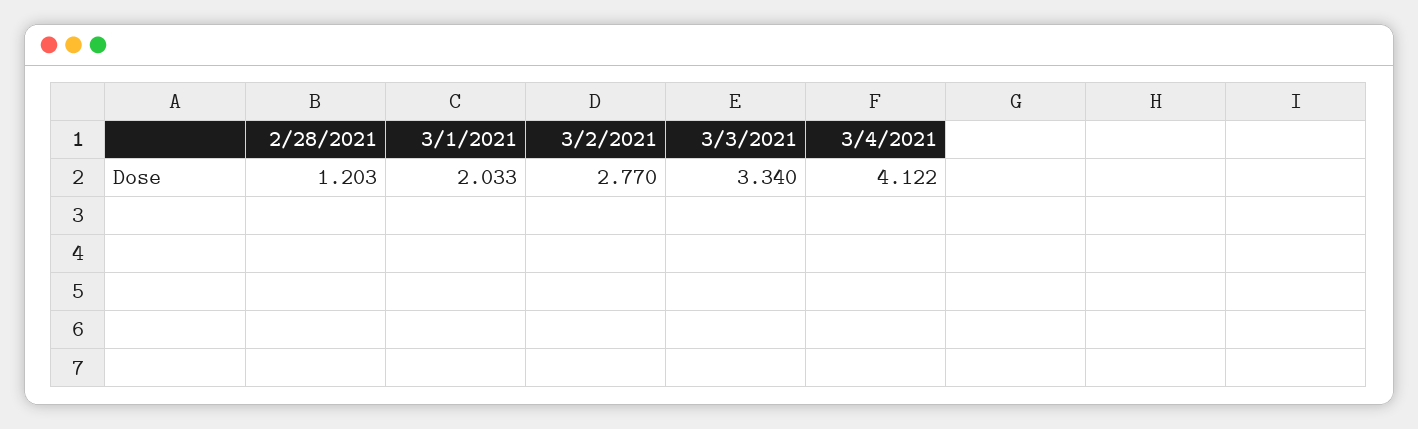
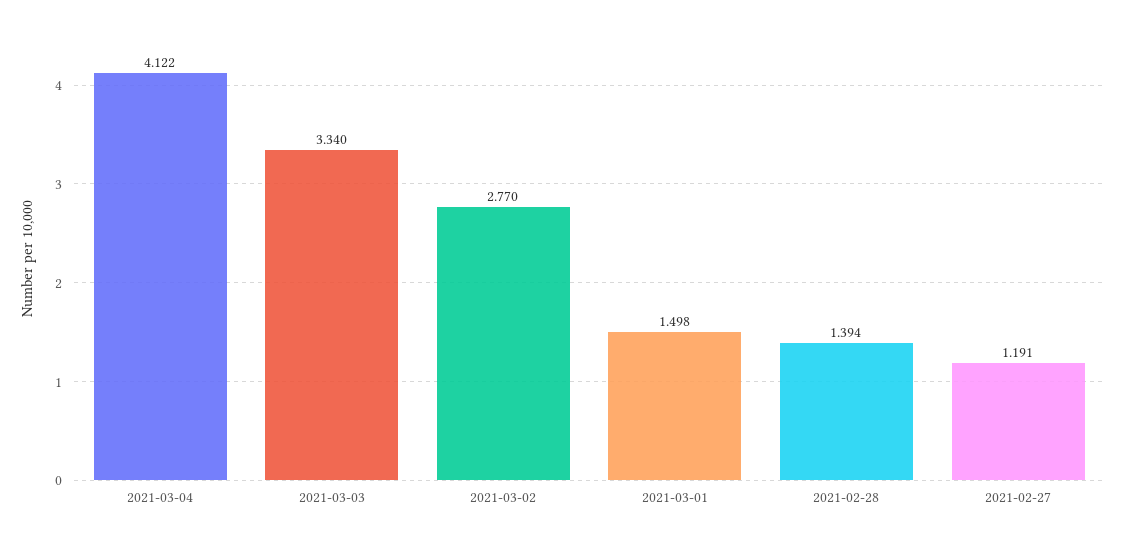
2/28/2021: 1.203 -> 1.394
3/1/2021: 2.033 -> 1.498
2021-02-27: none -> 1.191

